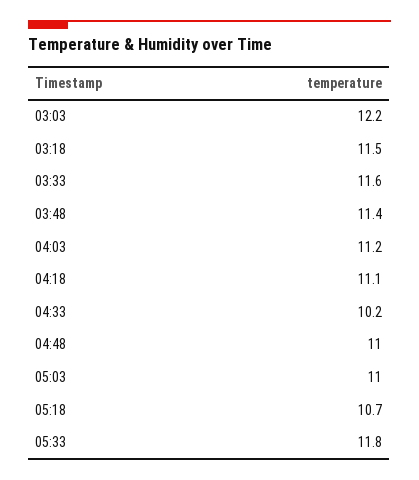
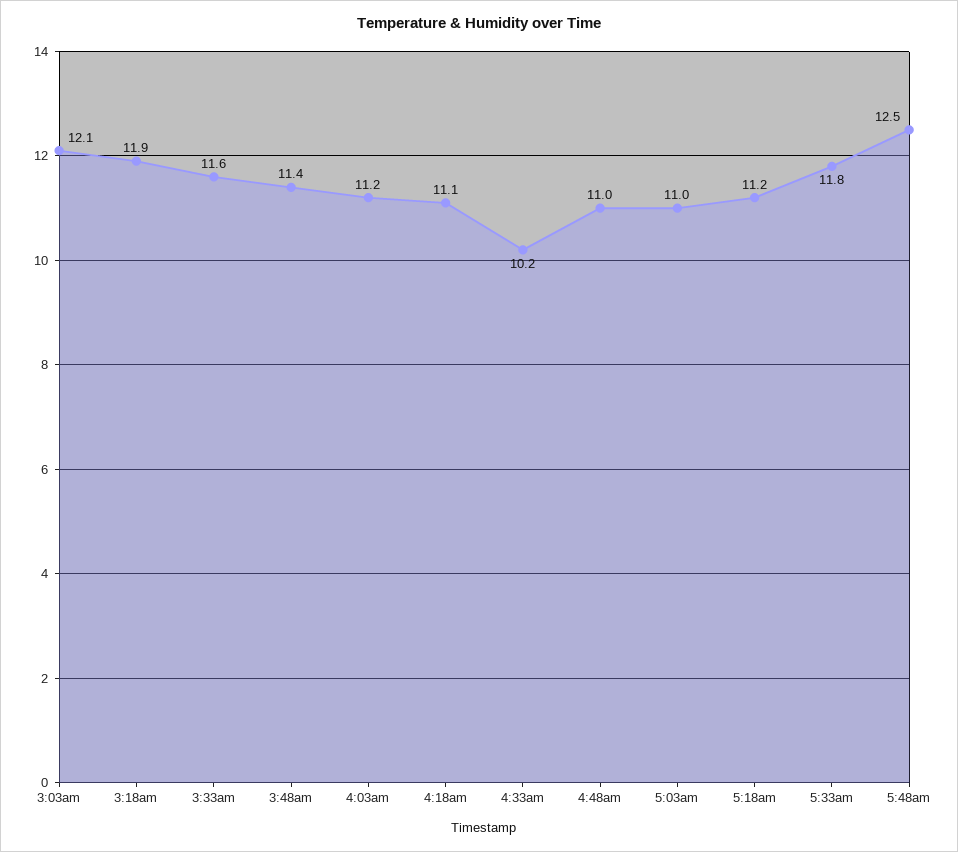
03:03: 12.2 -> 12.1
03:18: 11.5 -> 11.9
05:18: 10.7 -> 11.2
5:48am: none -> 12.5

